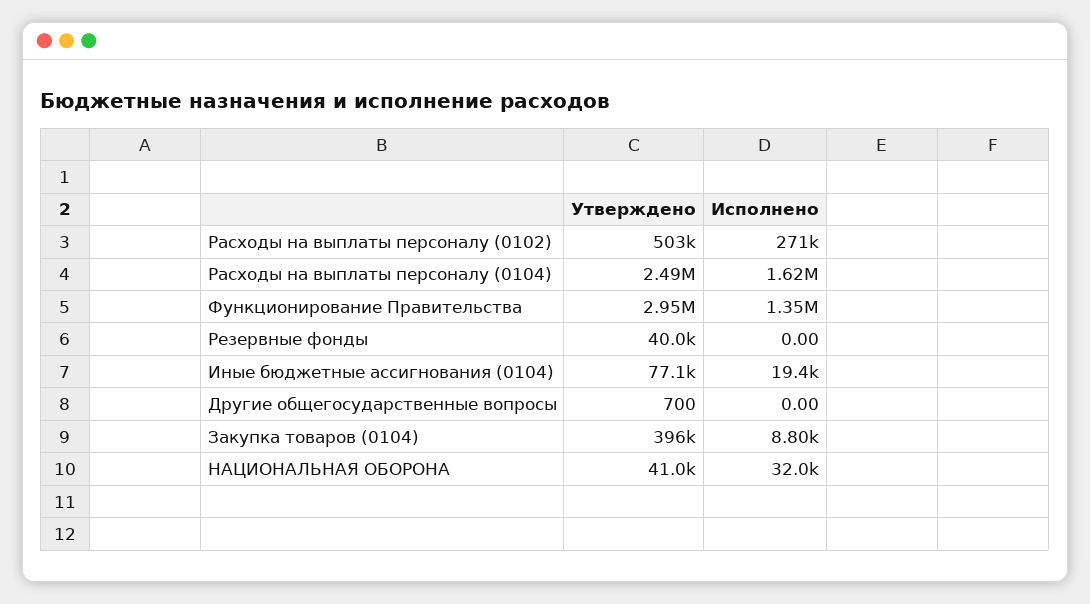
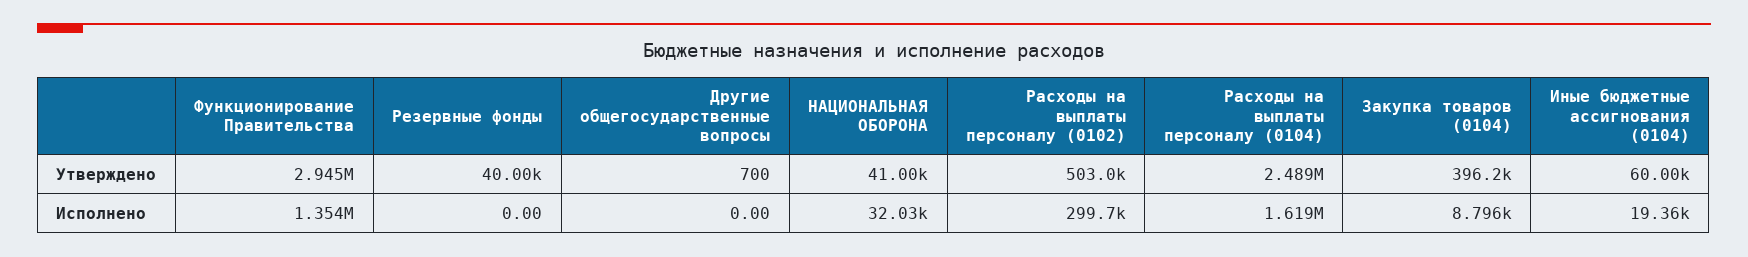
Исполнено, Расходы на выплаты персоналу (0102): 271000 -> 299700
Утверждено, Иные бюджетные ассигнования (0104): 77100 -> 60000

